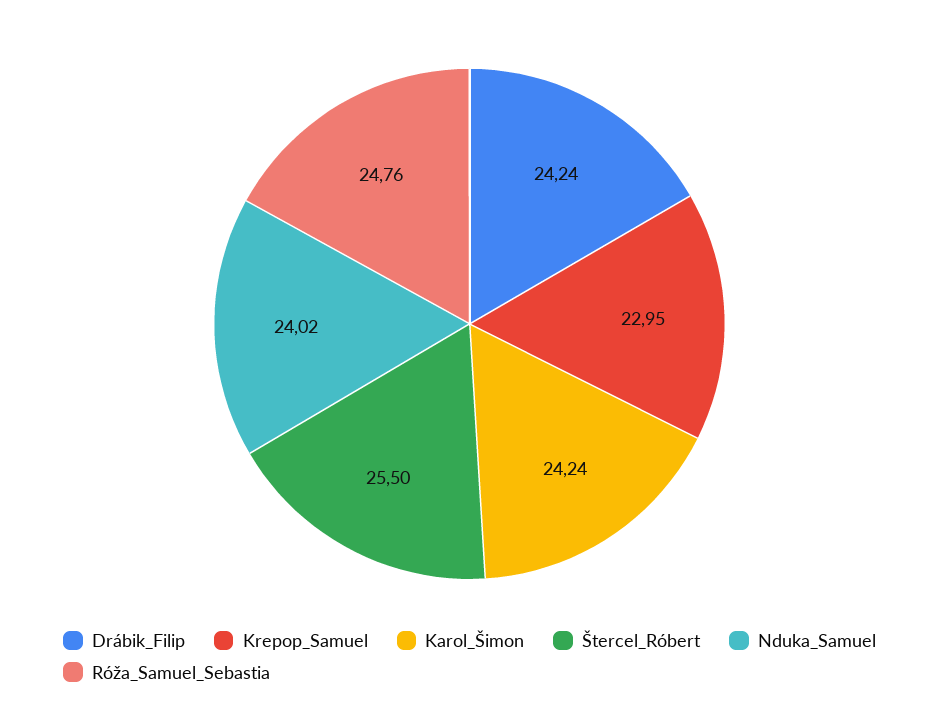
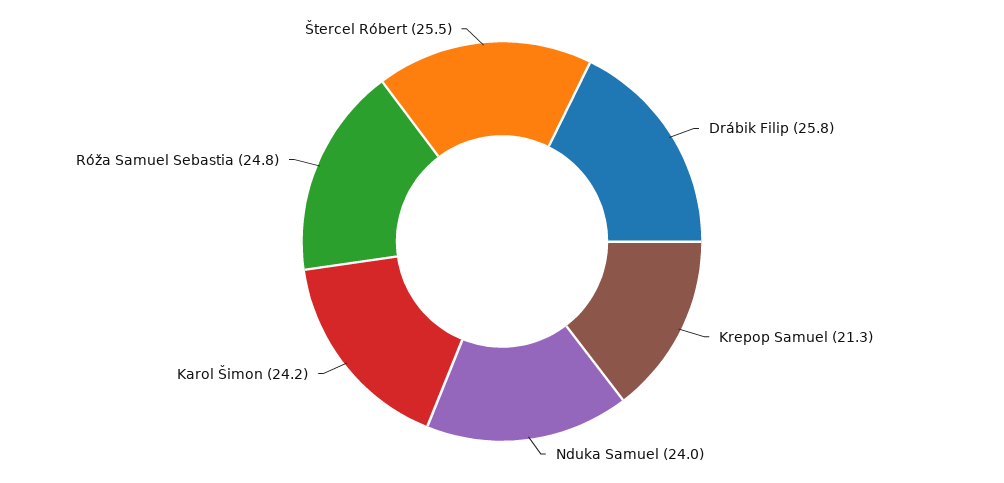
Drábik_Filip: 24.24 -> 25.8
Krepop_Samuel: 22.95 -> 21.3

